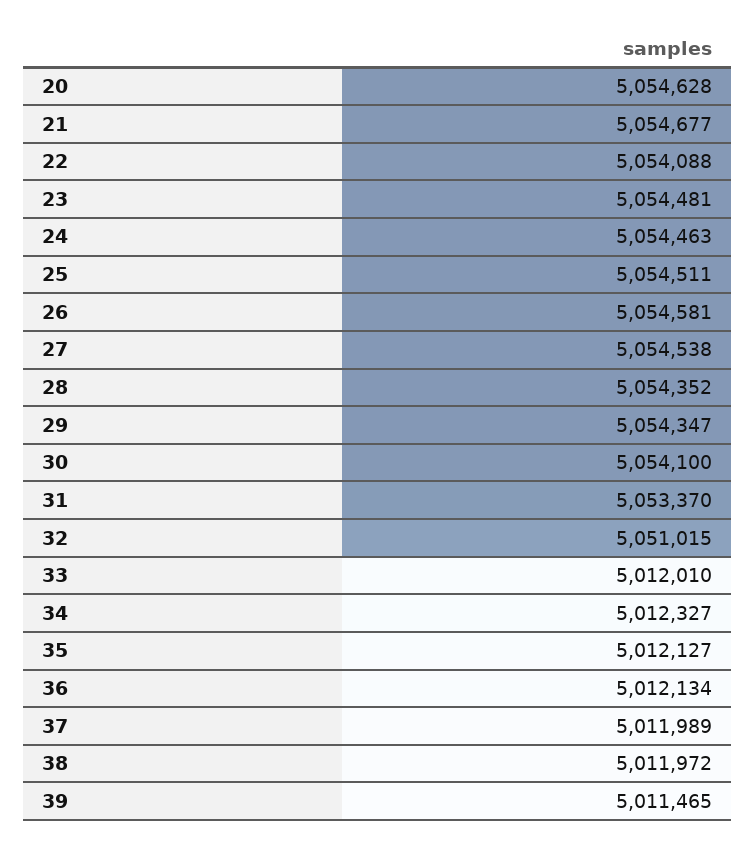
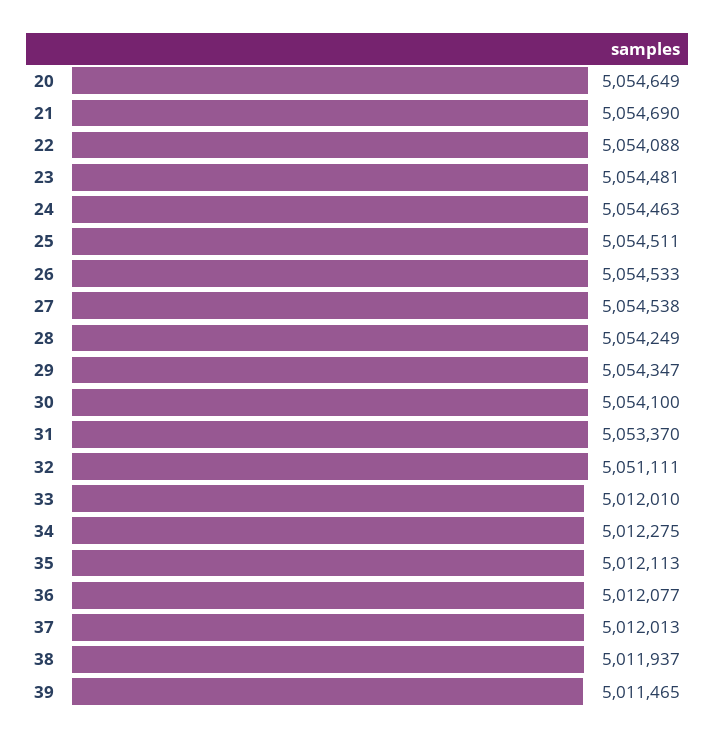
20: 5054628 -> 5054649
21: 5054677 -> 5054690
26: 5054581 -> 5054533
28: 5054352 -> 5054249
32: 5051015 -> 5051111
34: 5012327 -> 5012275
35: 5012127 -> 5012113
36: 5012134 -> 5012077
37: 5011989 -> 5012013
38: 5011972 -> 5011937

